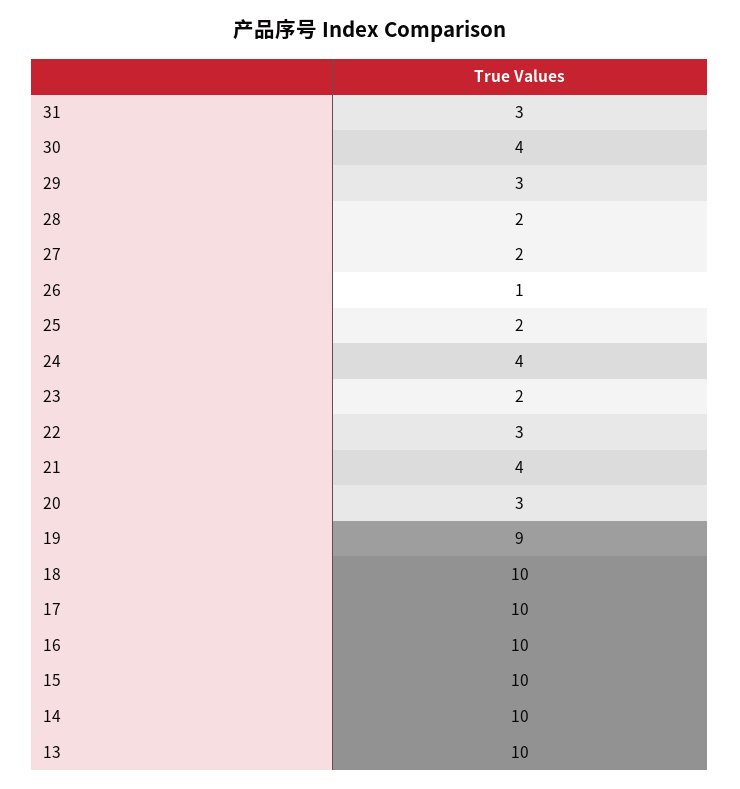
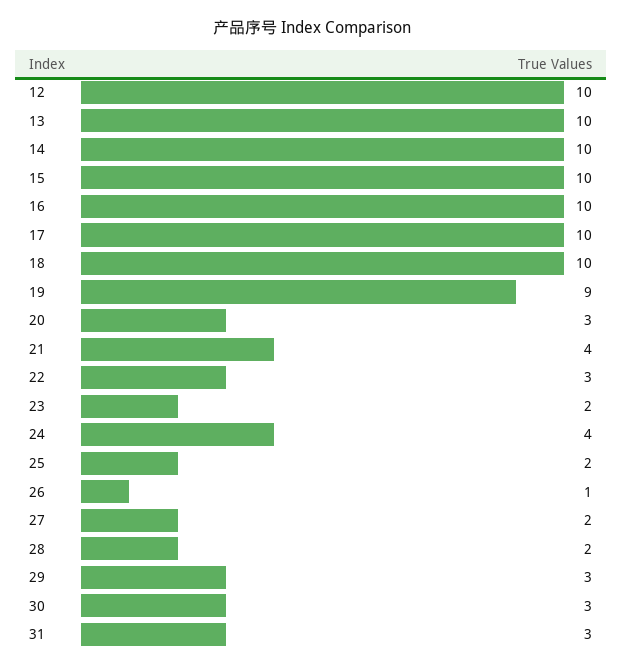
30: 4 -> 3
12: none -> 10

